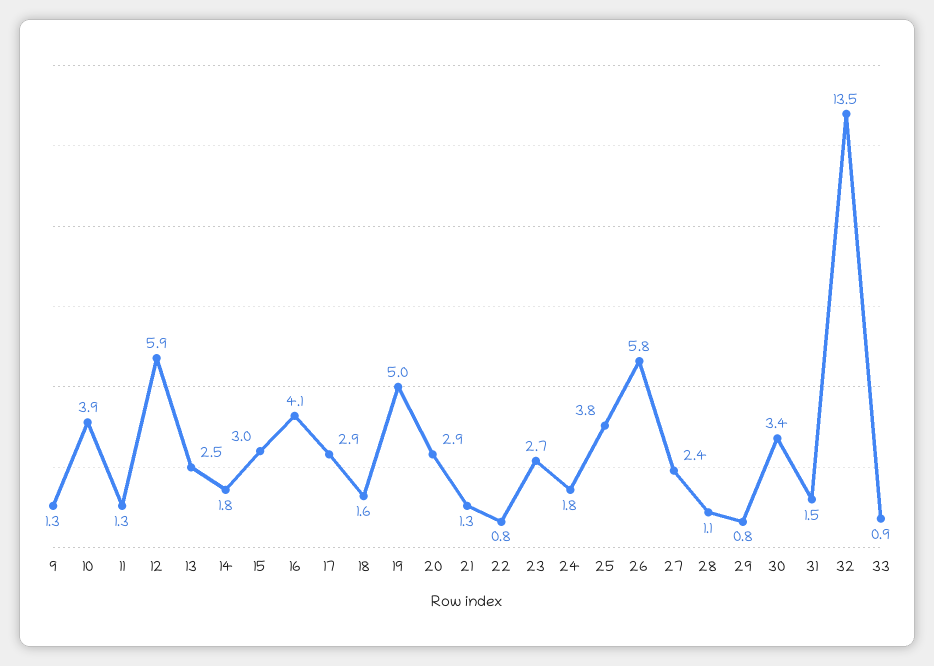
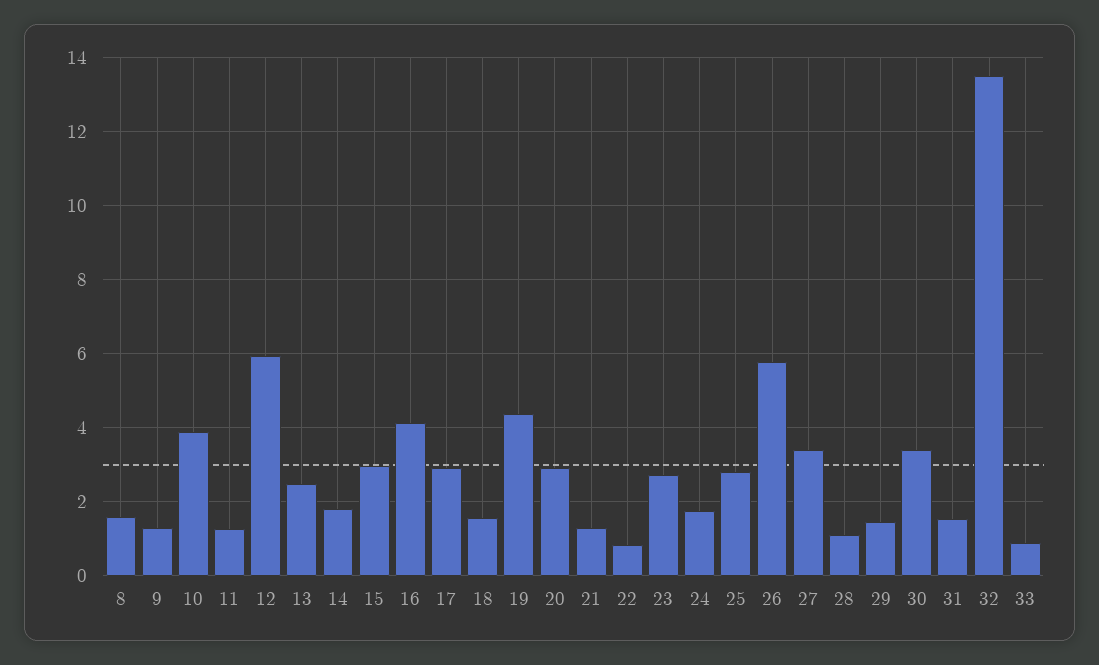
19: 5 -> 4.4
25: 3.8 -> 2.8
27: 2.4 -> 3.4
29: 0.8 -> 1.4
8: none -> 1.6

